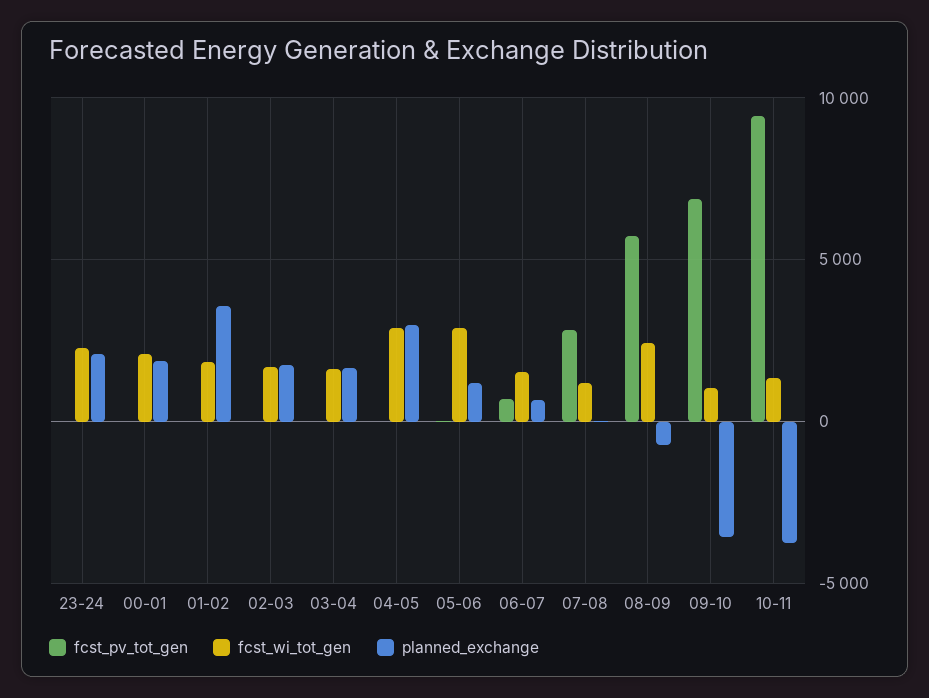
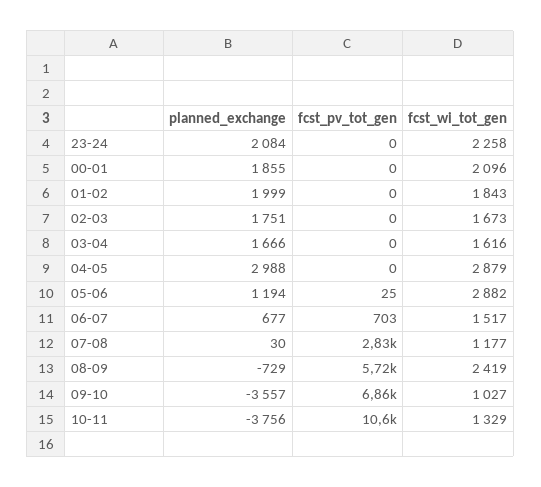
planned_exchange, 01-02: 3500 -> 1999
fcst_pv_tot_gen, 10-11: 9500 -> 10600

